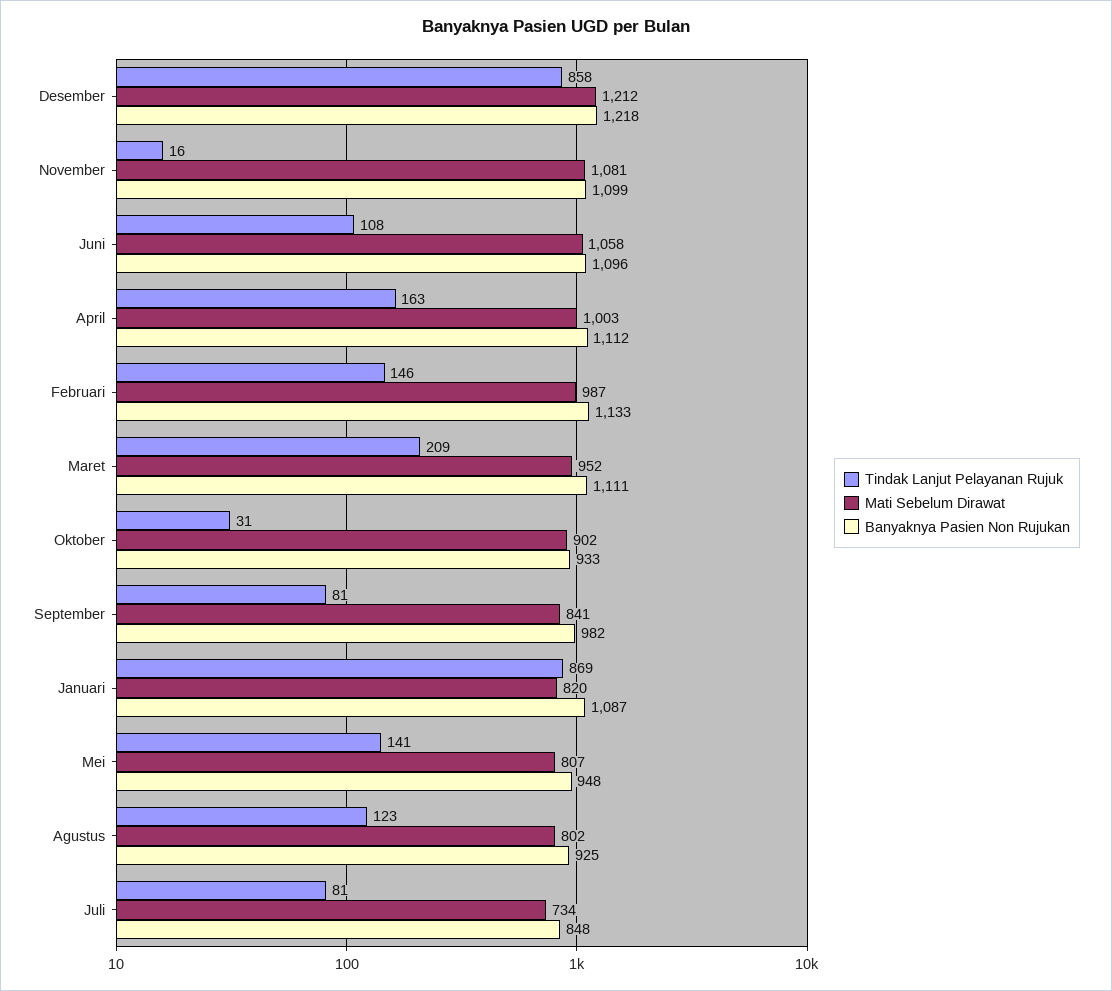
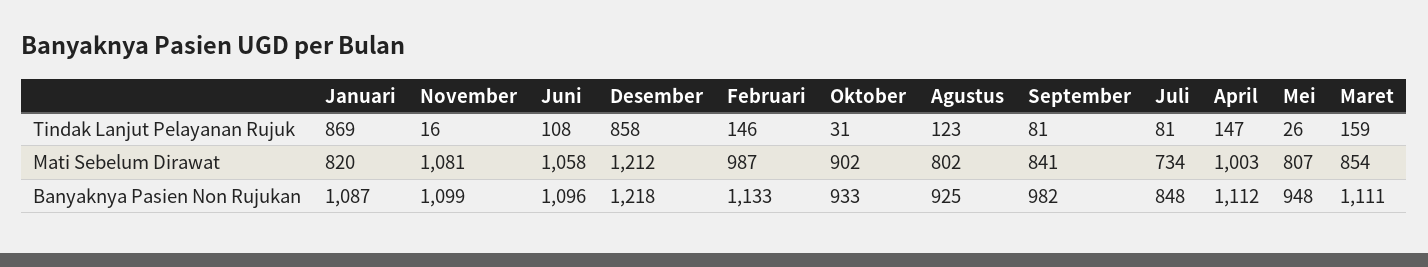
Tindak Lanjut Pelayanan Rujuk, April: 163 -> 147
Tindak Lanjut Pelayanan Rujuk, Maret: 209 -> 159
Mati Sebelum Dirawat, Maret: 952 -> 854
Tindak Lanjut Pelayanan Rujuk, Mei: 141 -> 26

